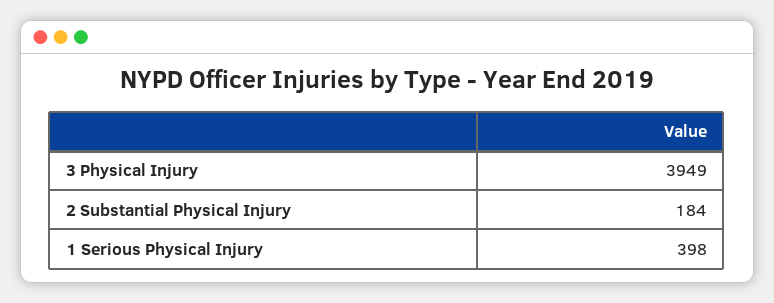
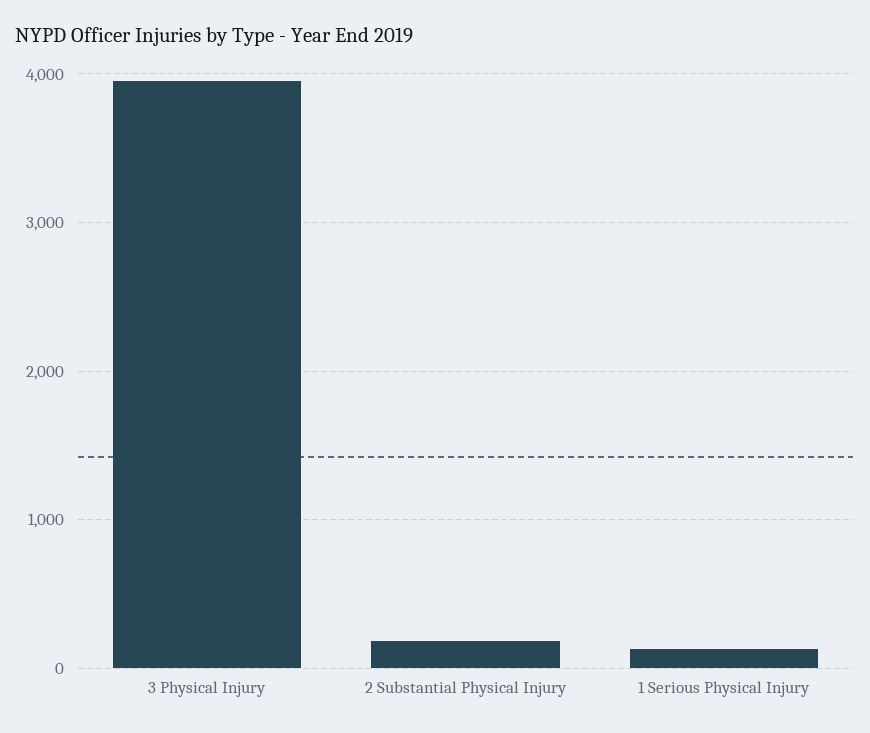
1 Serious Physical Injury: 398 -> 100

